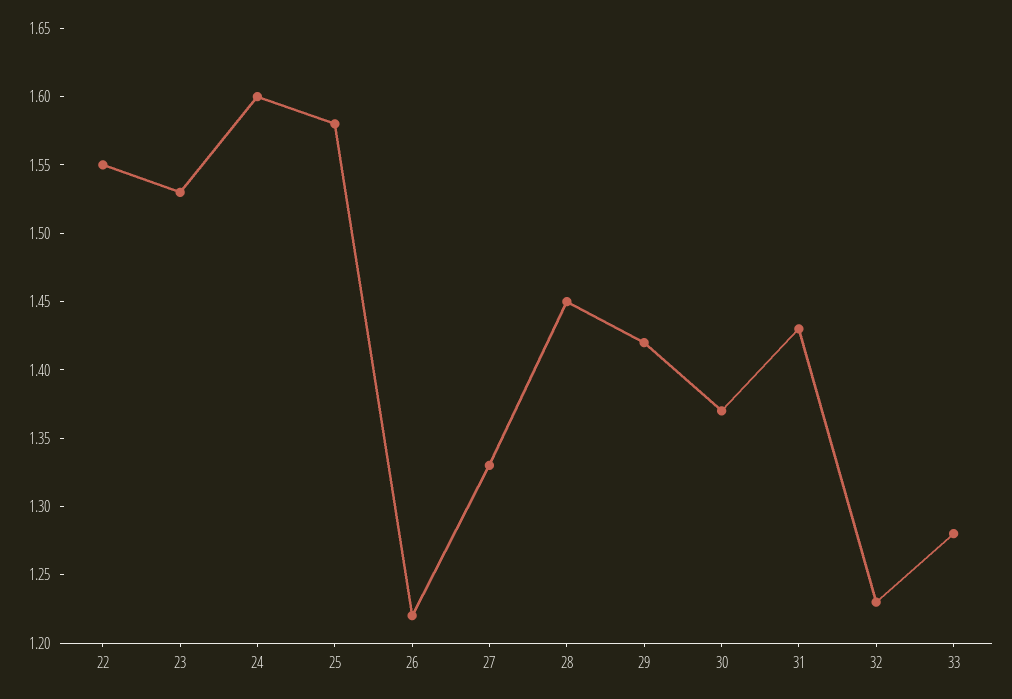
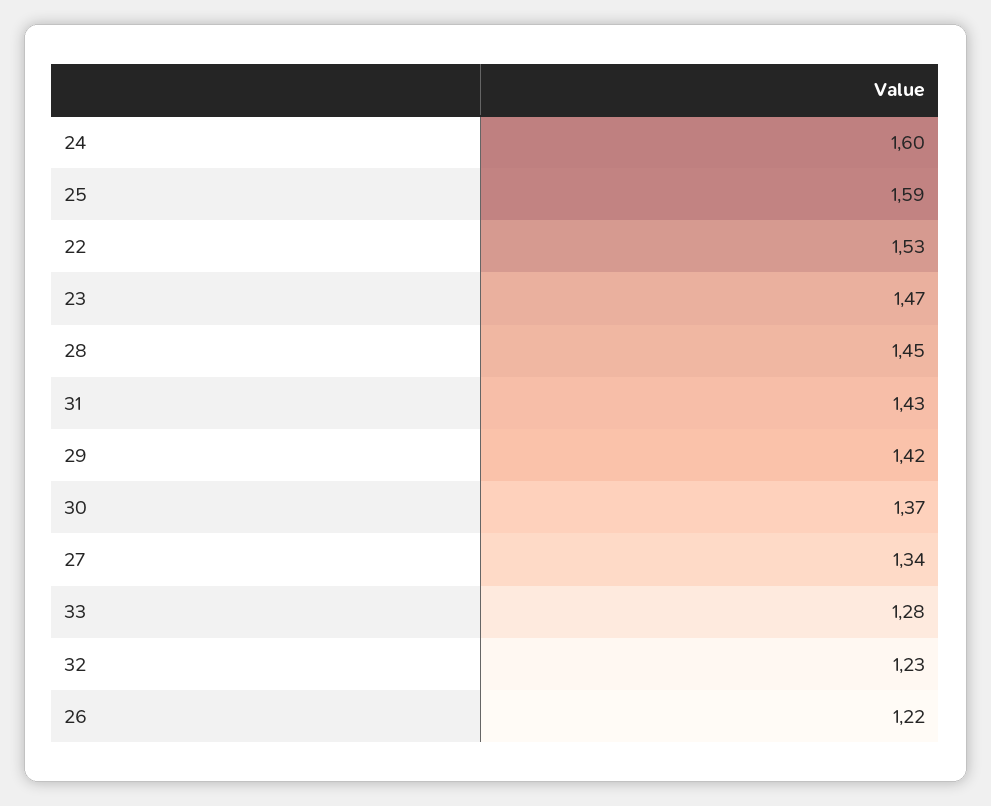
22: 1.55 -> 1.53
23: 1.53 -> 1.47
25: 1.58 -> 1.59
27: 1.33 -> 1.34

